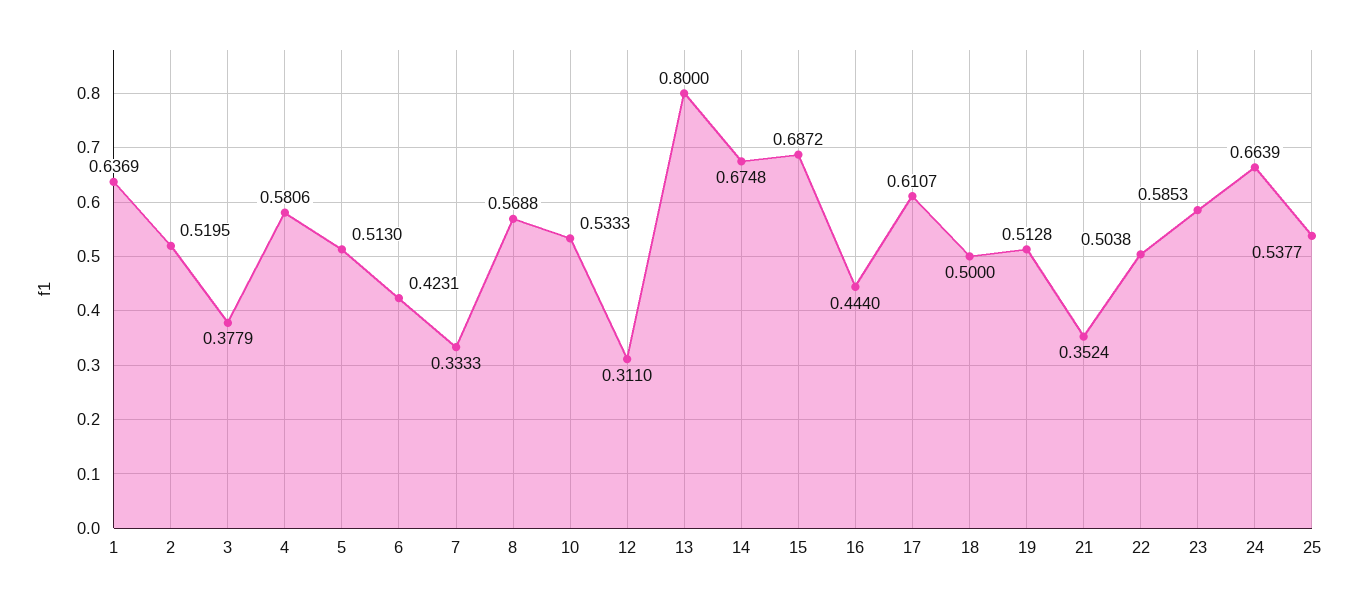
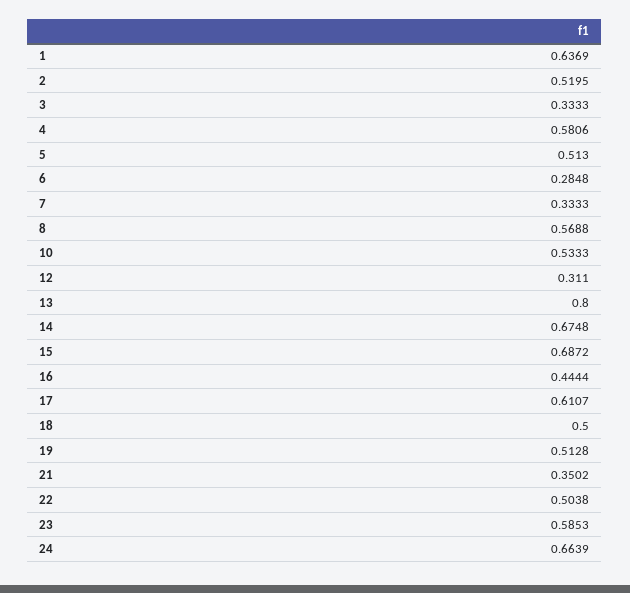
3: 0.3779 -> 0.3333
6: 0.4231 -> 0.2848
16: 0.444 -> 0.4444
21: 0.3524 -> 0.3502
25: 0.5377 -> none

